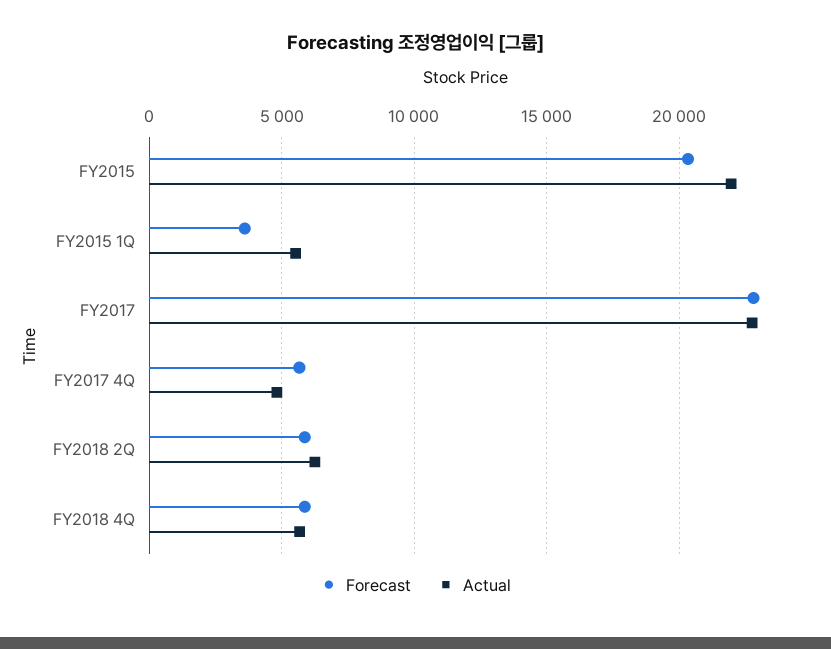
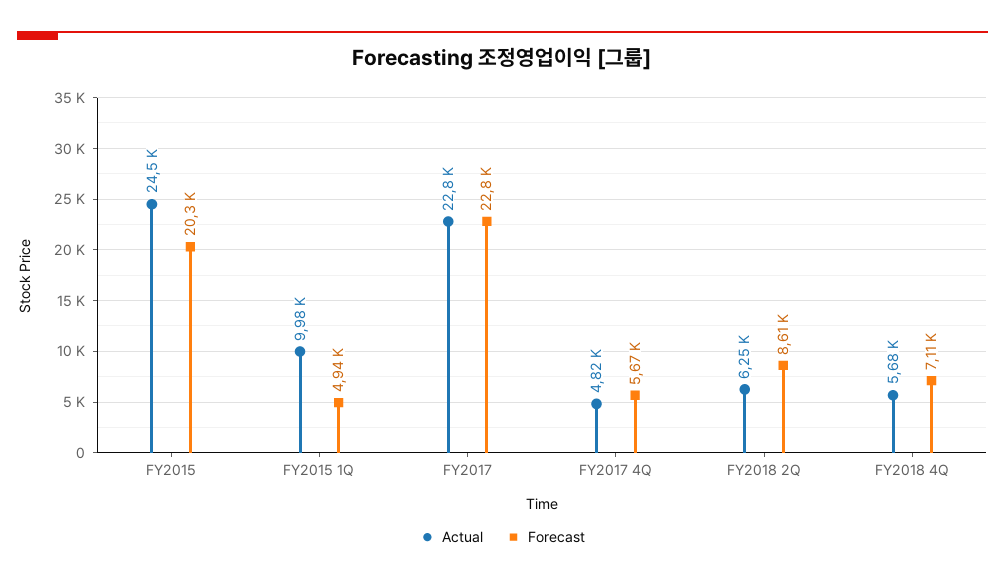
Actual, FY2015: 22000 -> 24500
Forecast, FY2015 1Q: 3500 -> 4940
Actual, FY2015 1Q: 5500 -> 9980
Forecast, FY2018 2Q: 6000 -> 8610
Forecast, FY2018 4Q: 6000 -> 7110

